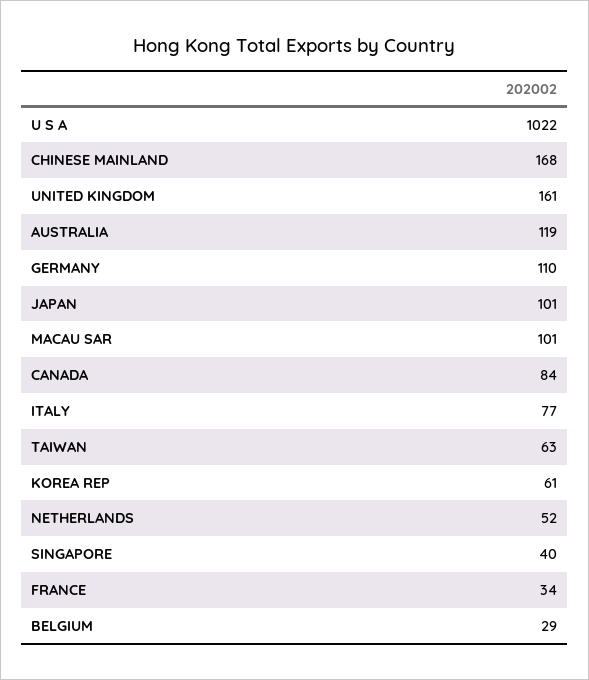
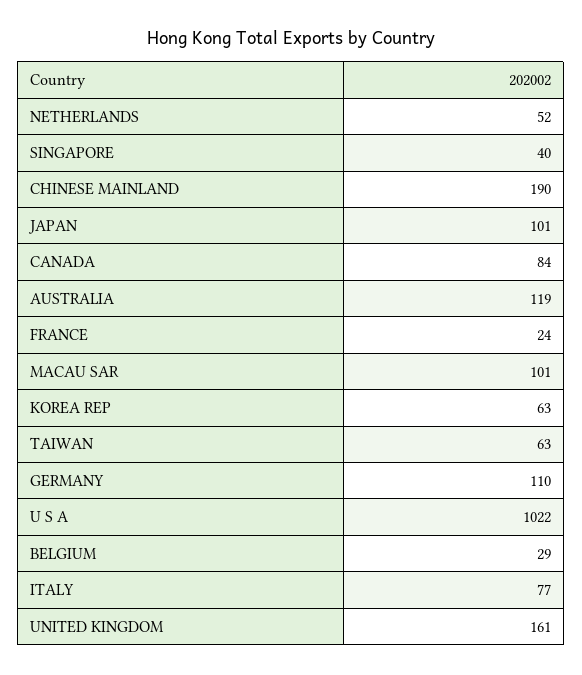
CHINESE MAINLAND: 168 -> 190
KOREA REP: 61 -> 63
FRANCE: 34 -> 24

